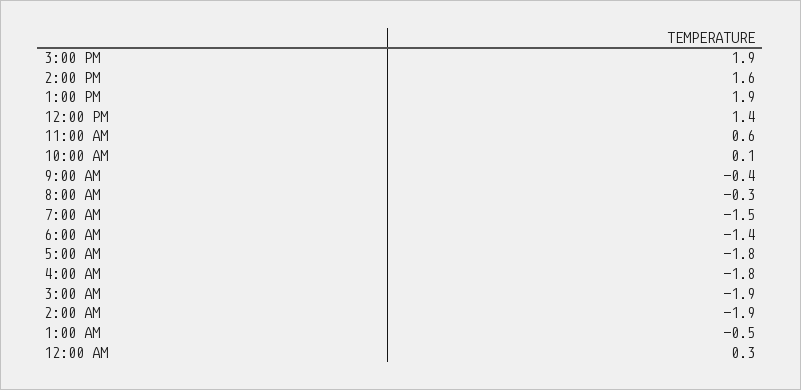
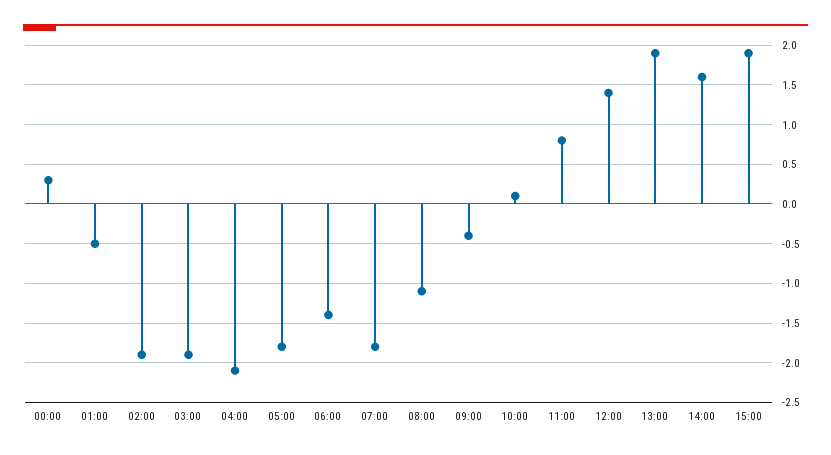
11:00 AM: 0.6 -> 0.8
8:00 AM: -0.3 -> -1.1
7:00 AM: -1.5 -> -1.8
4:00 AM: -1.8 -> -2.1

